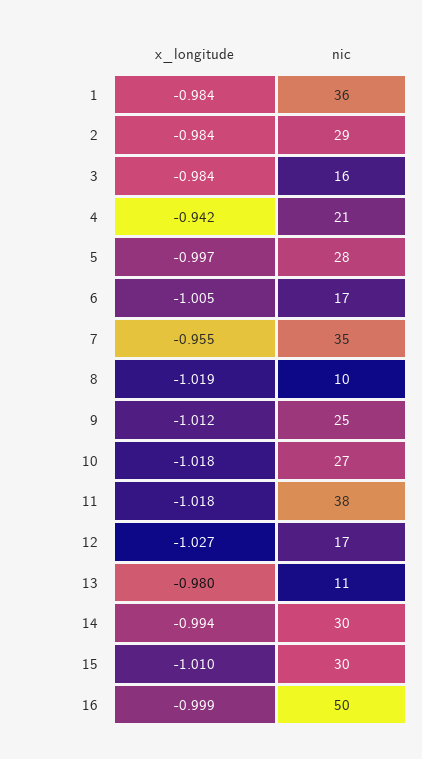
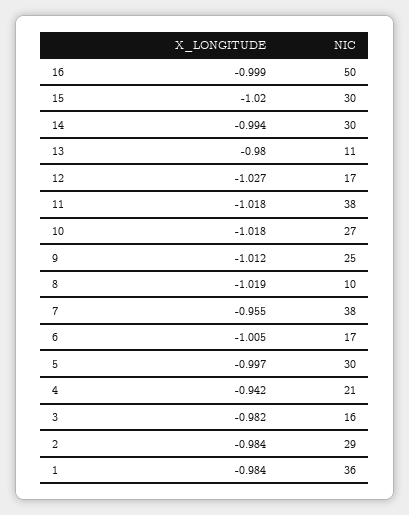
x_longitude, 3: -0.984 -> -0.982
nic, 5: 28 -> 30
nic, 7: 35 -> 38
x_longitude, 15: -1.01 -> -1.02

